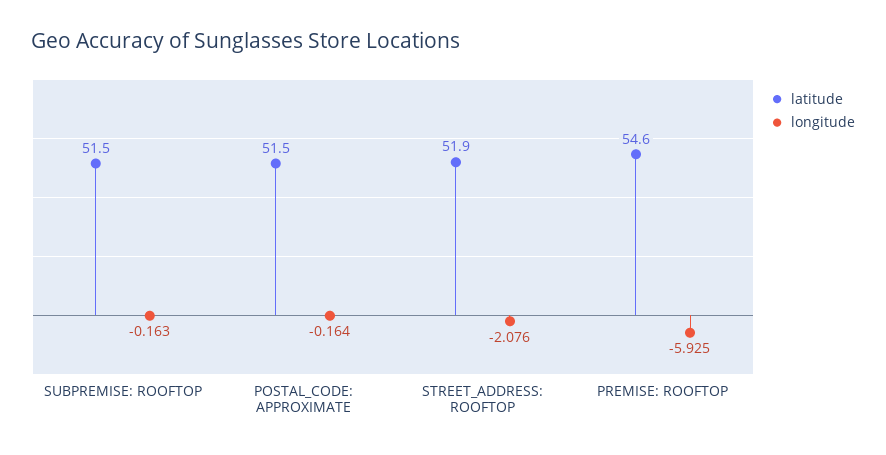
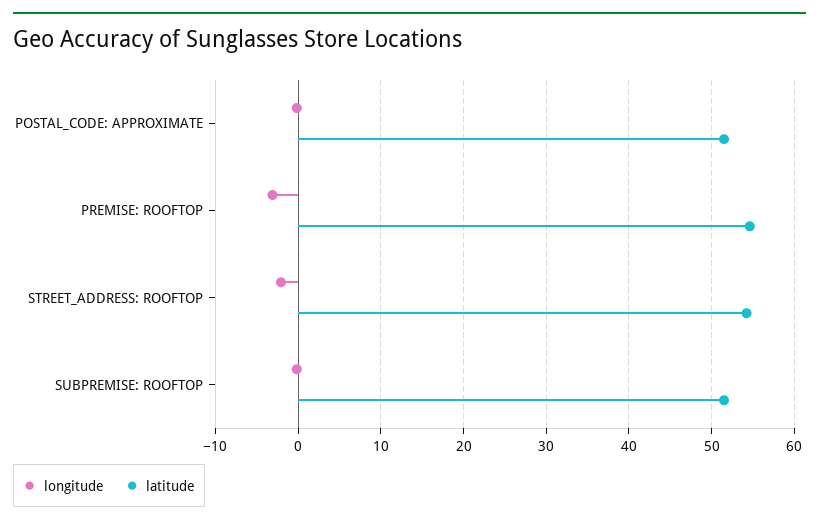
latitude, STREET_ADDRESS: ROOFTOP: 51.9 -> 54
longitude, PREMISE: ROOFTOP: -5.925 -> -3

